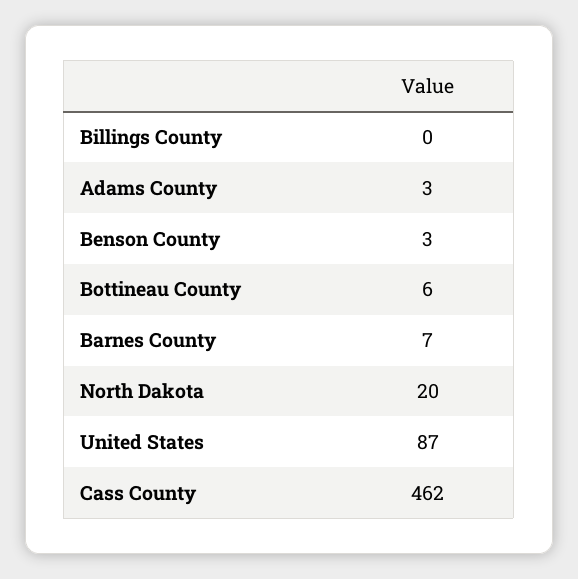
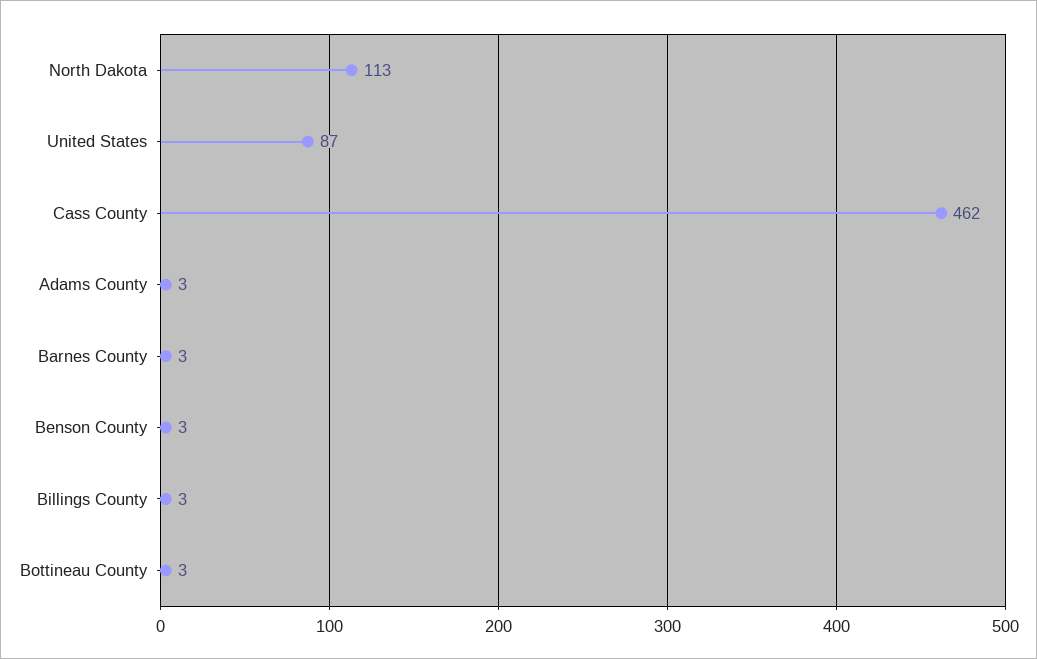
Billings County: 0 -> 3
Bottineau County: 6 -> 3
Barnes County: 7 -> 3
North Dakota: 20 -> 113

